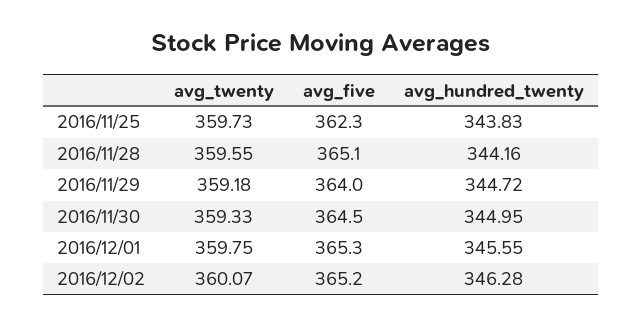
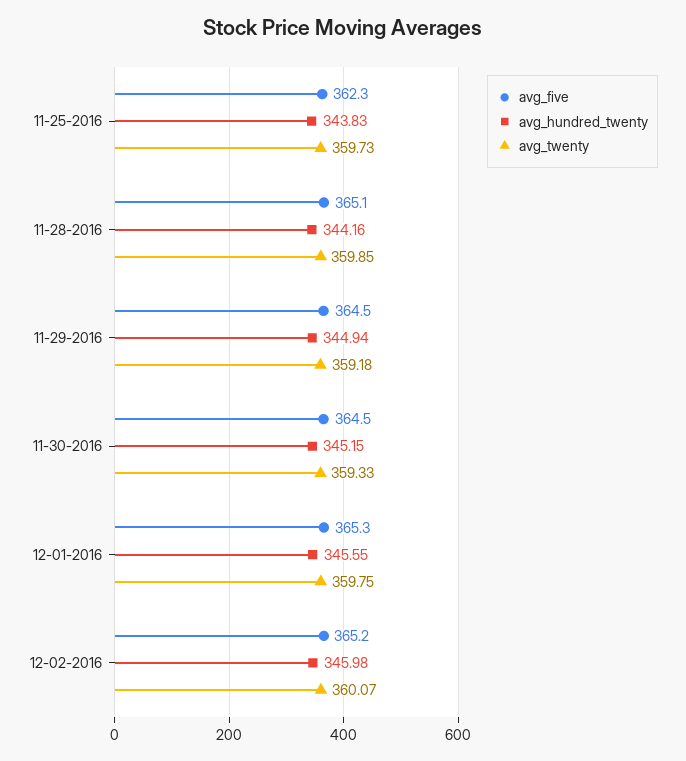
avg_twenty, 2016/11/28: 359.55 -> 359.85
avg_five, 2016/11/29: 364 -> 364.5
avg_hundred_twenty, 2016/11/29: 344.72 -> 344.94
avg_hundred_twenty, 2016/11/30: 344.95 -> 345.15
avg_hundred_twenty, 2016/12/02: 346.28 -> 345.98

